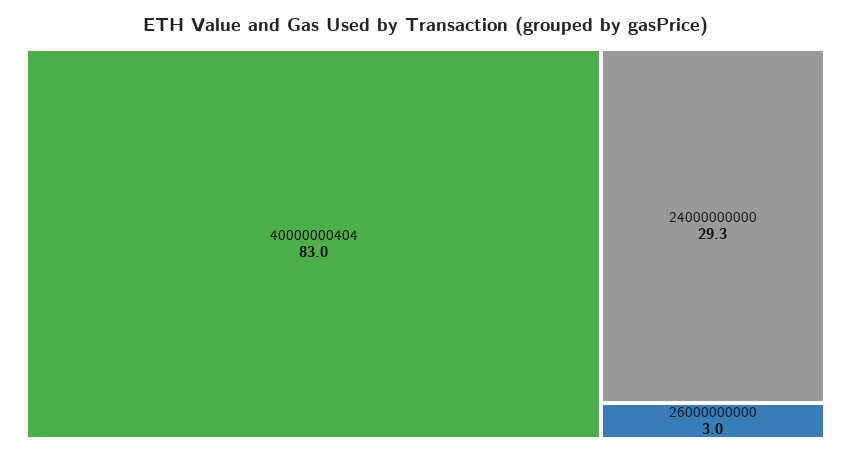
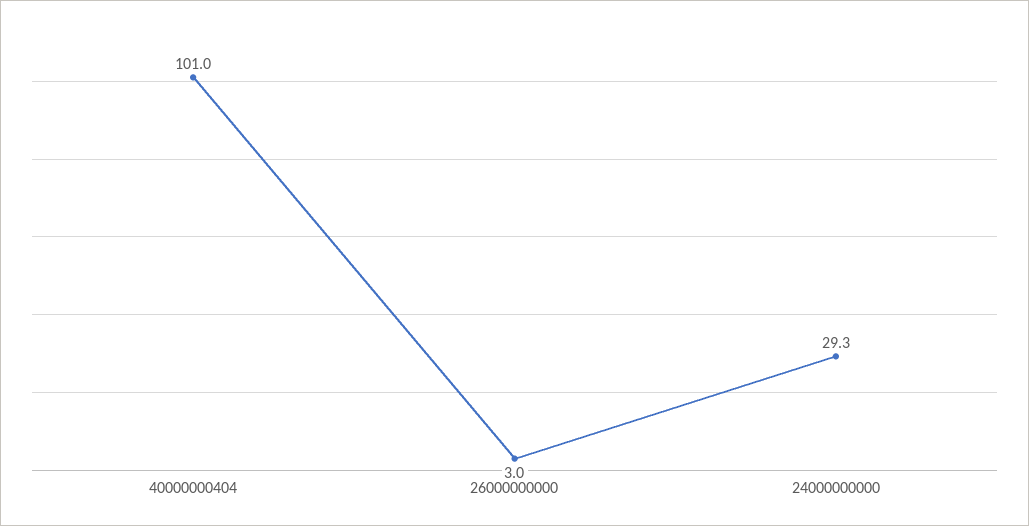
40000000404: 83 -> 101

